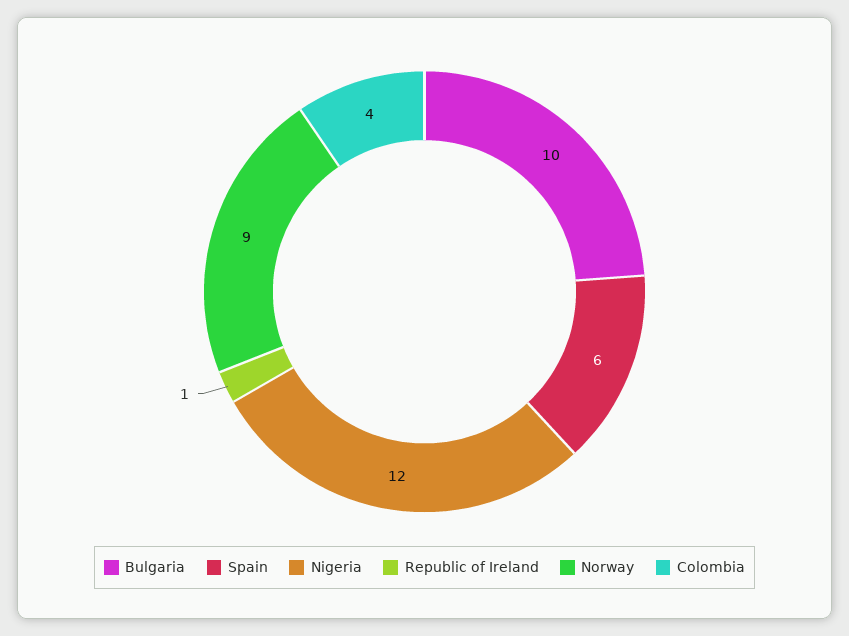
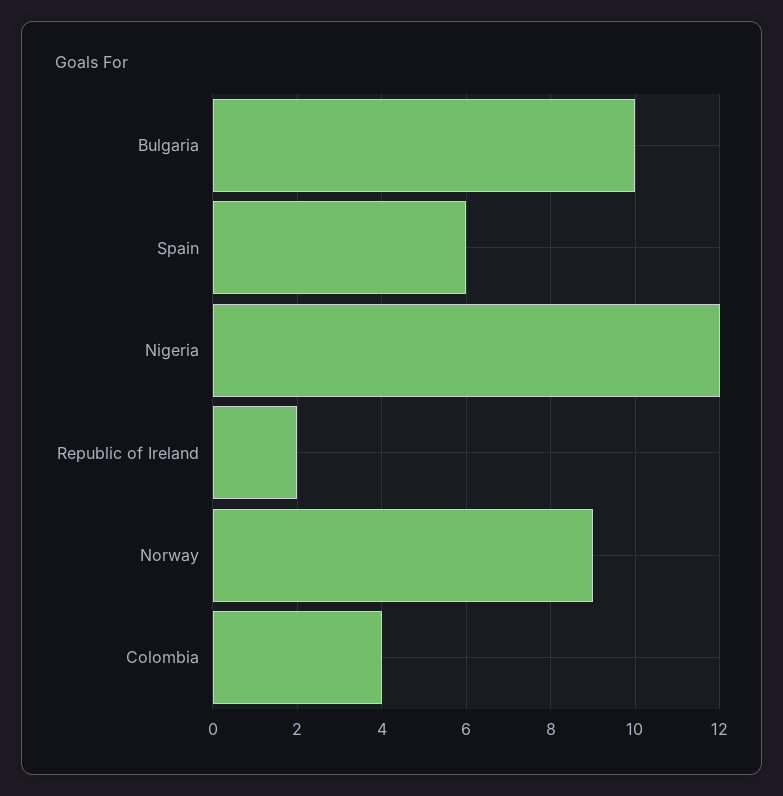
Republic of Ireland: 1 -> 2

